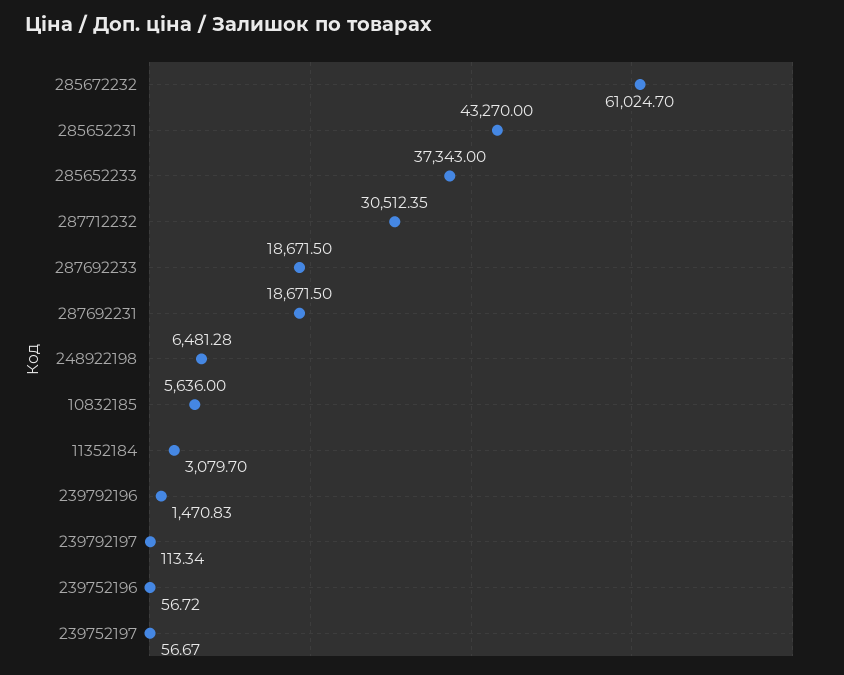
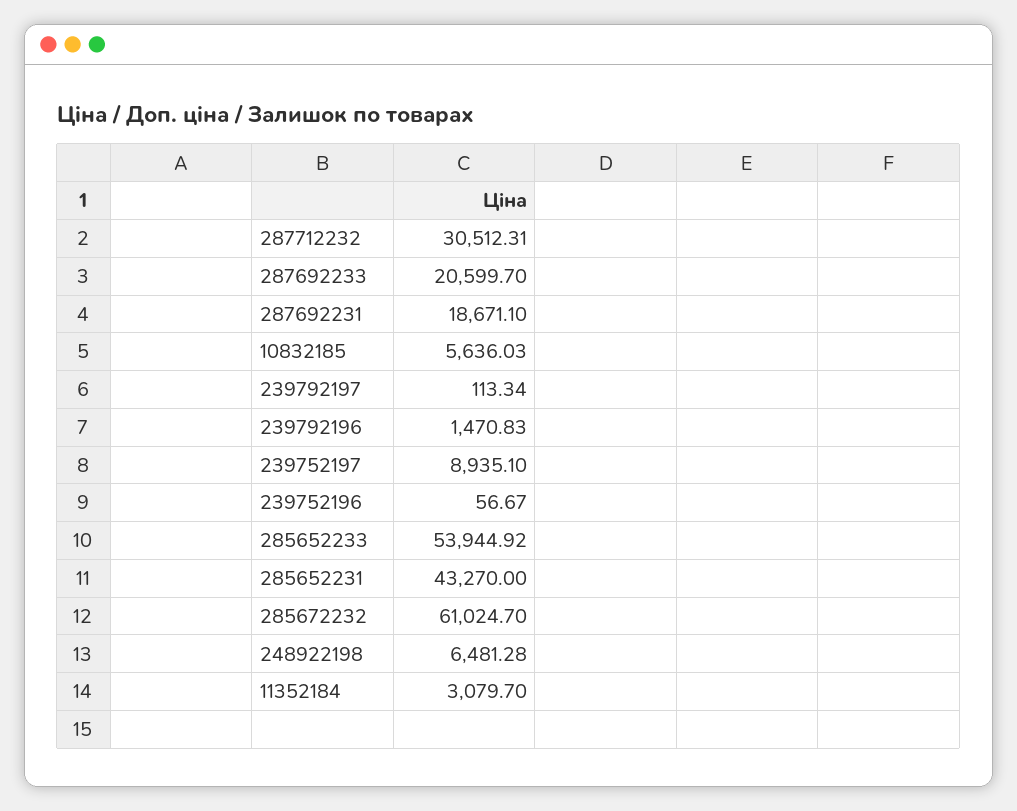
285652233: 37343 -> 53944.92
287712232: 30512.35 -> 30512.31
287692233: 18671.5 -> 20599.7
287692231: 18671.5 -> 18671.1
10832185: 5636 -> 5636.03
239752196: 56.72 -> 56.67
239752197: 56.67 -> 8935.1

